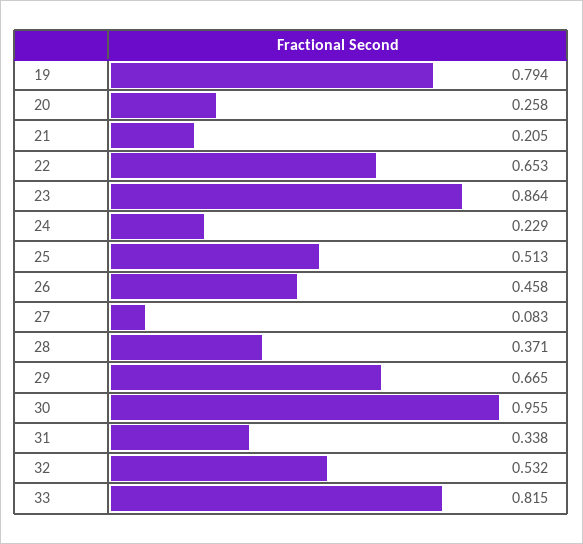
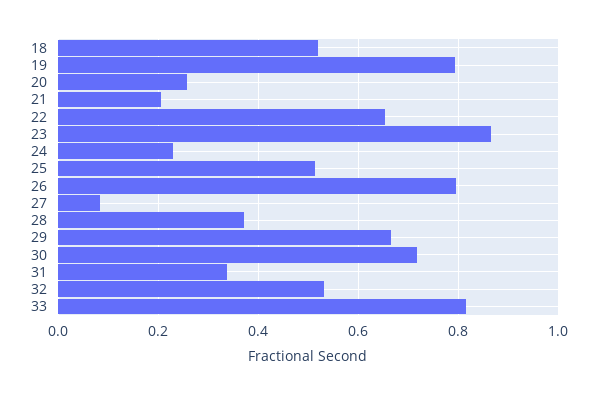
26: 0.458 -> 0.8
30: 0.955 -> 0.72
18: none -> 0.52

